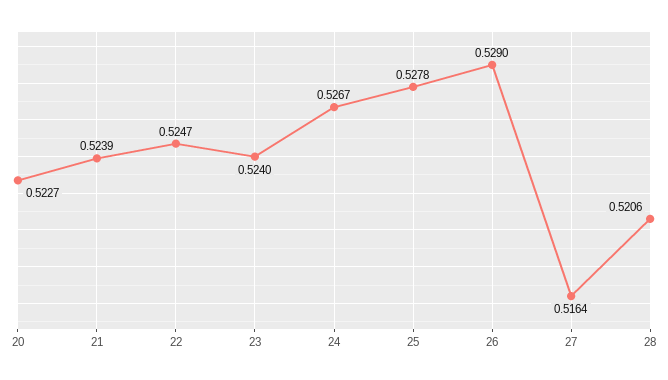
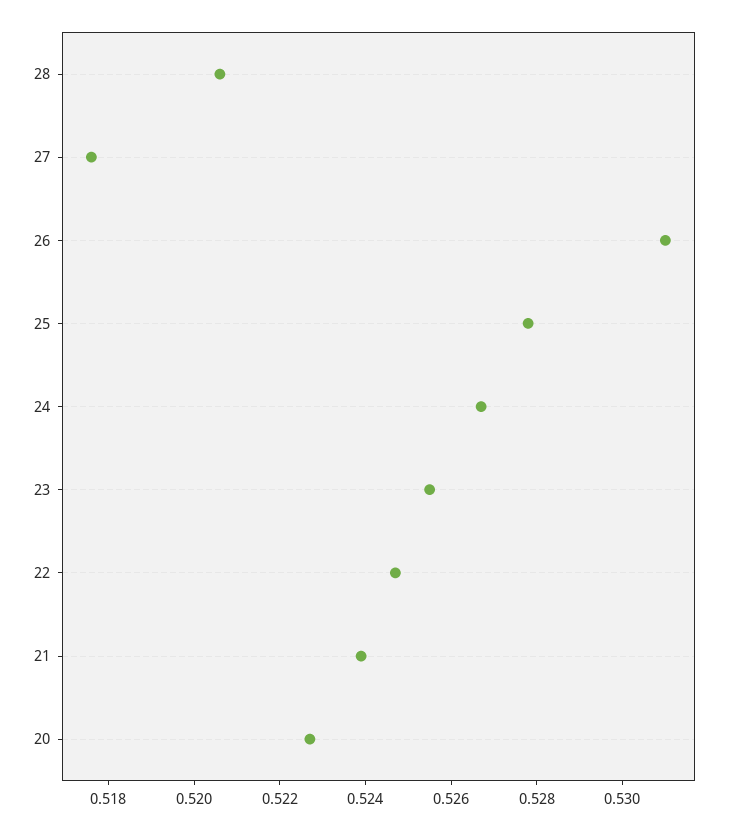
23: 0.524 -> 0.5255
26: 0.529 -> 0.531
27: 0.5164 -> 0.5175

